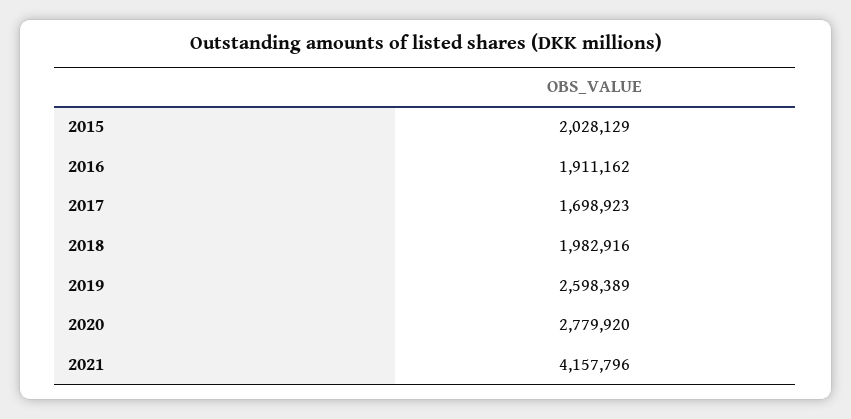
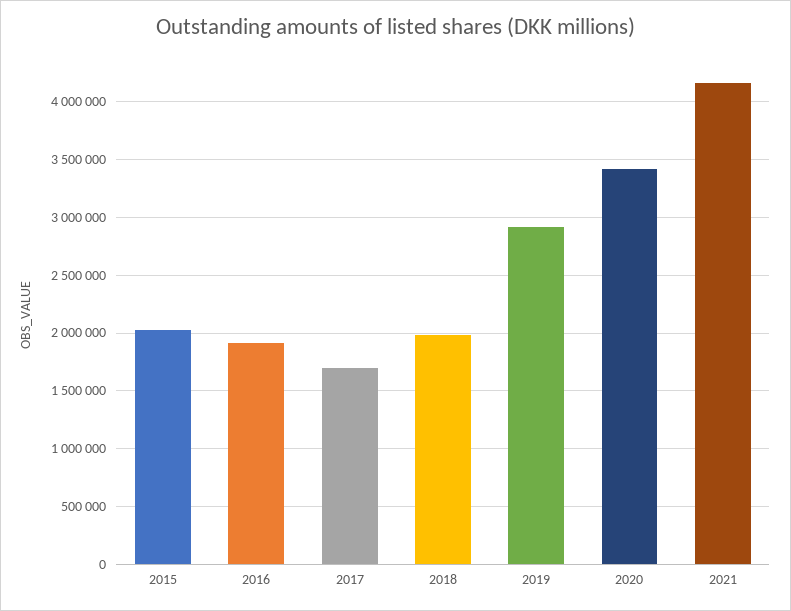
2019: 2598389 -> 2900000
2020: 2779920 -> 3400000

